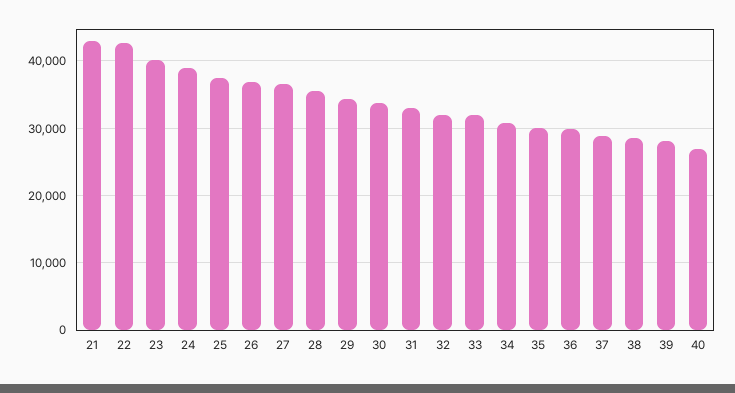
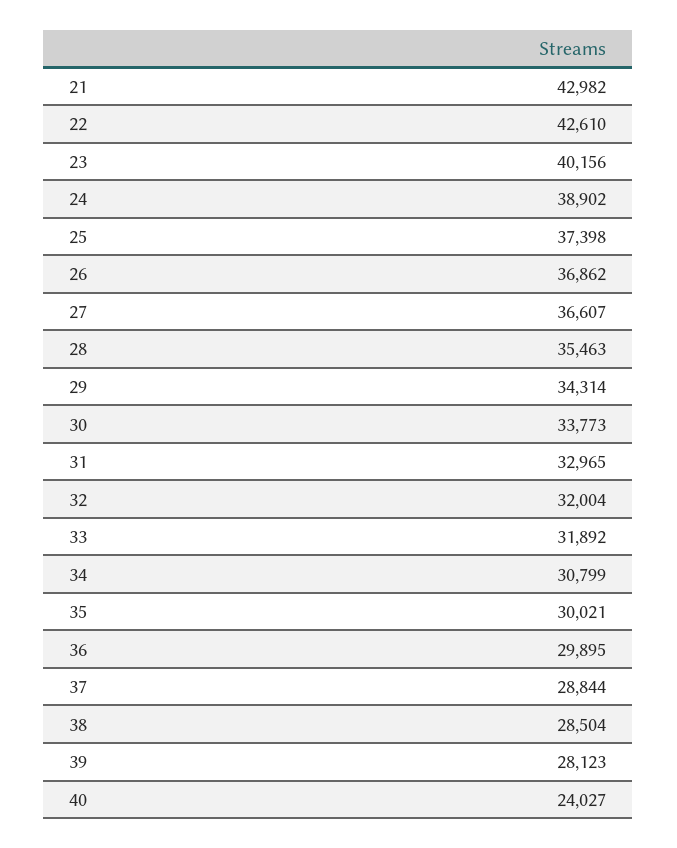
40: 27000 -> 24027

